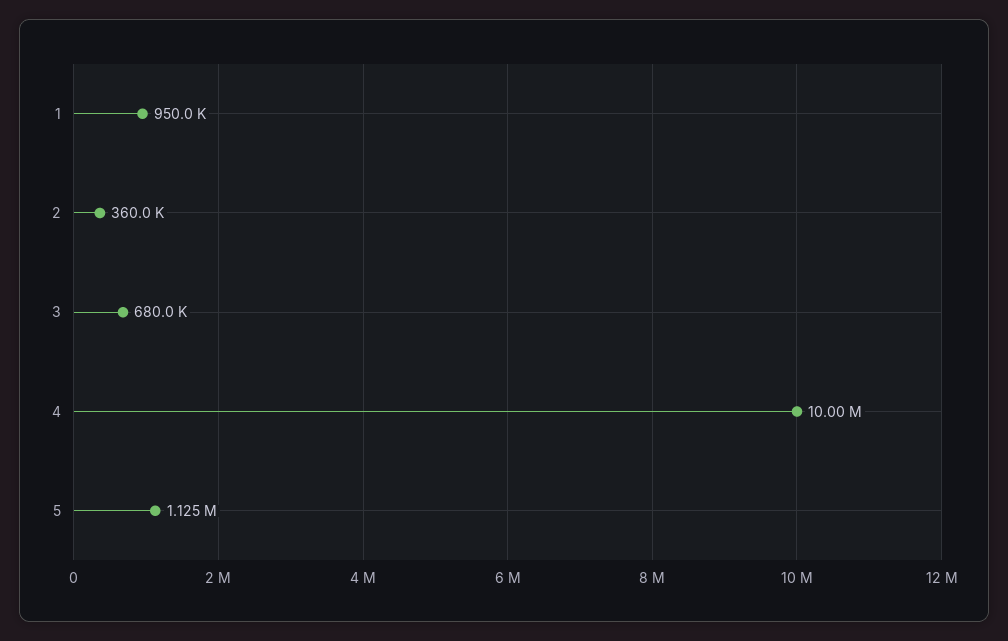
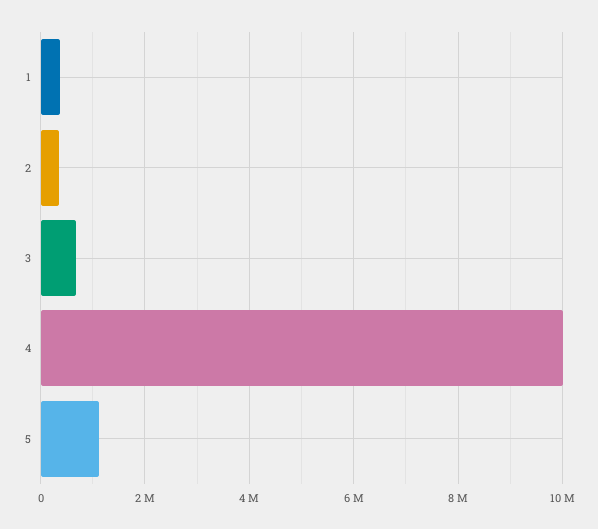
1: 950000 -> 400000

